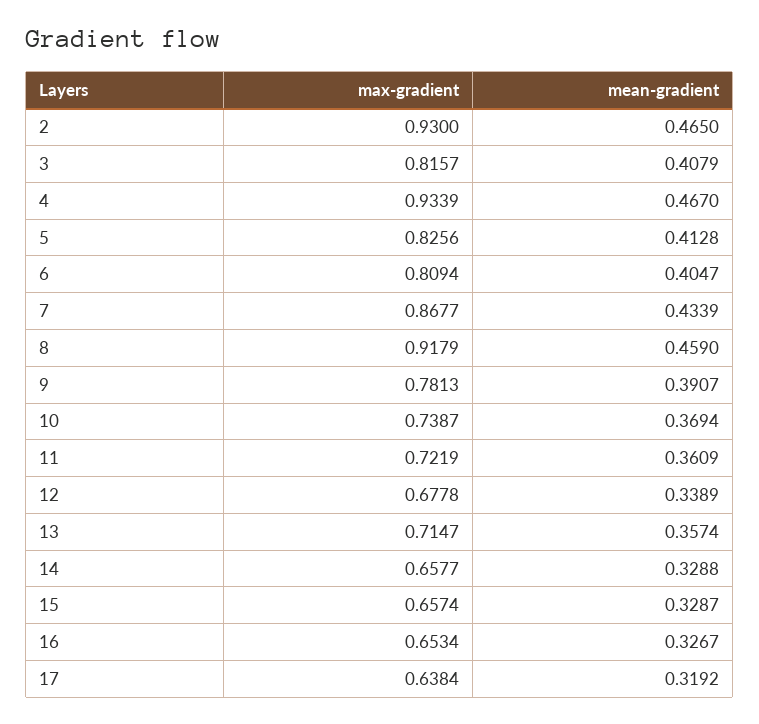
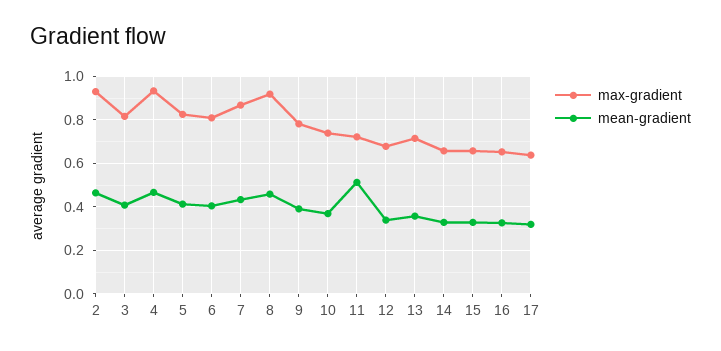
mean-gradient, 11: 0.3609 -> 0.5

